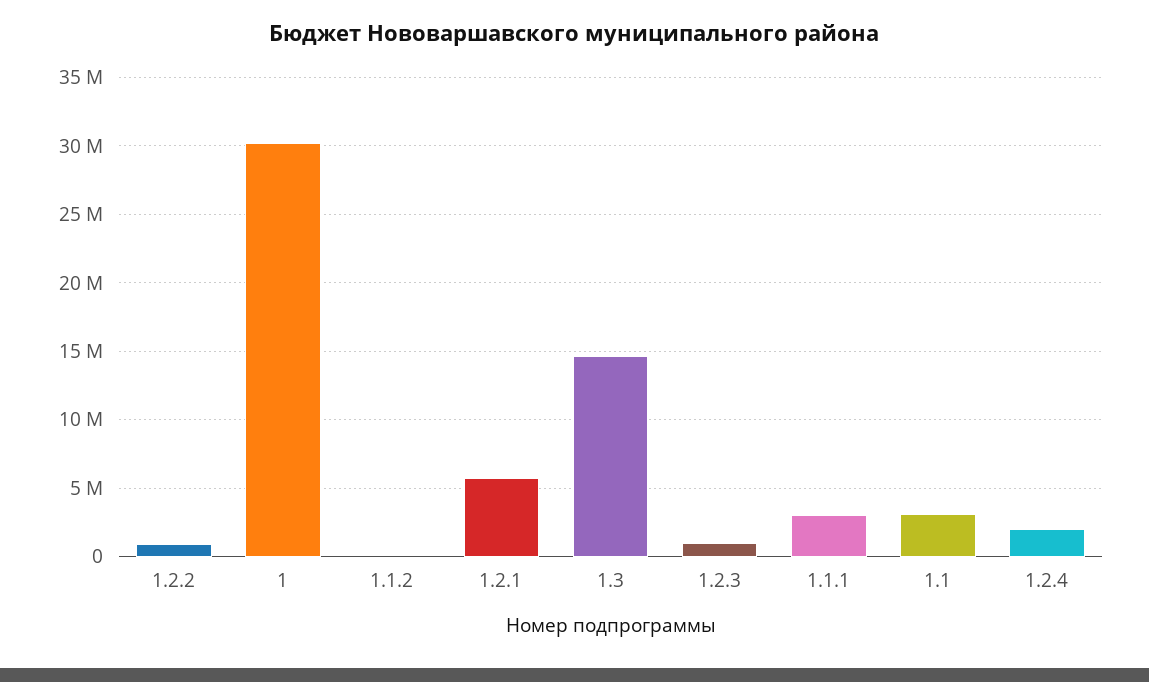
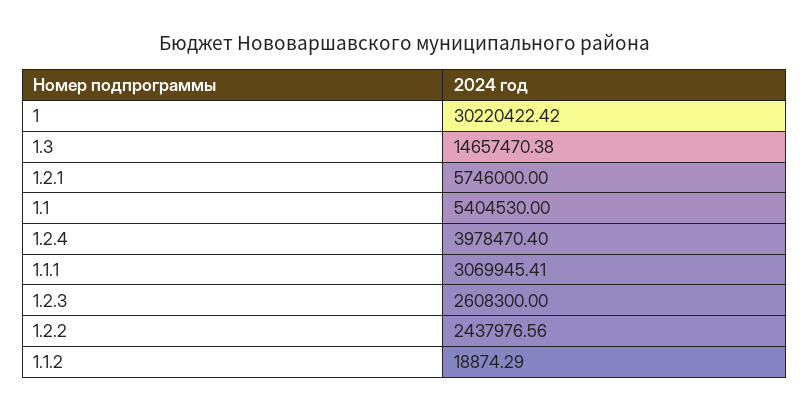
1.2.2: 1000000 -> 2437976.56
1.2.3: 1000000 -> 2608300
1.1: 3000000 -> 5404530
1.2.4: 2000000 -> 3978470.4

